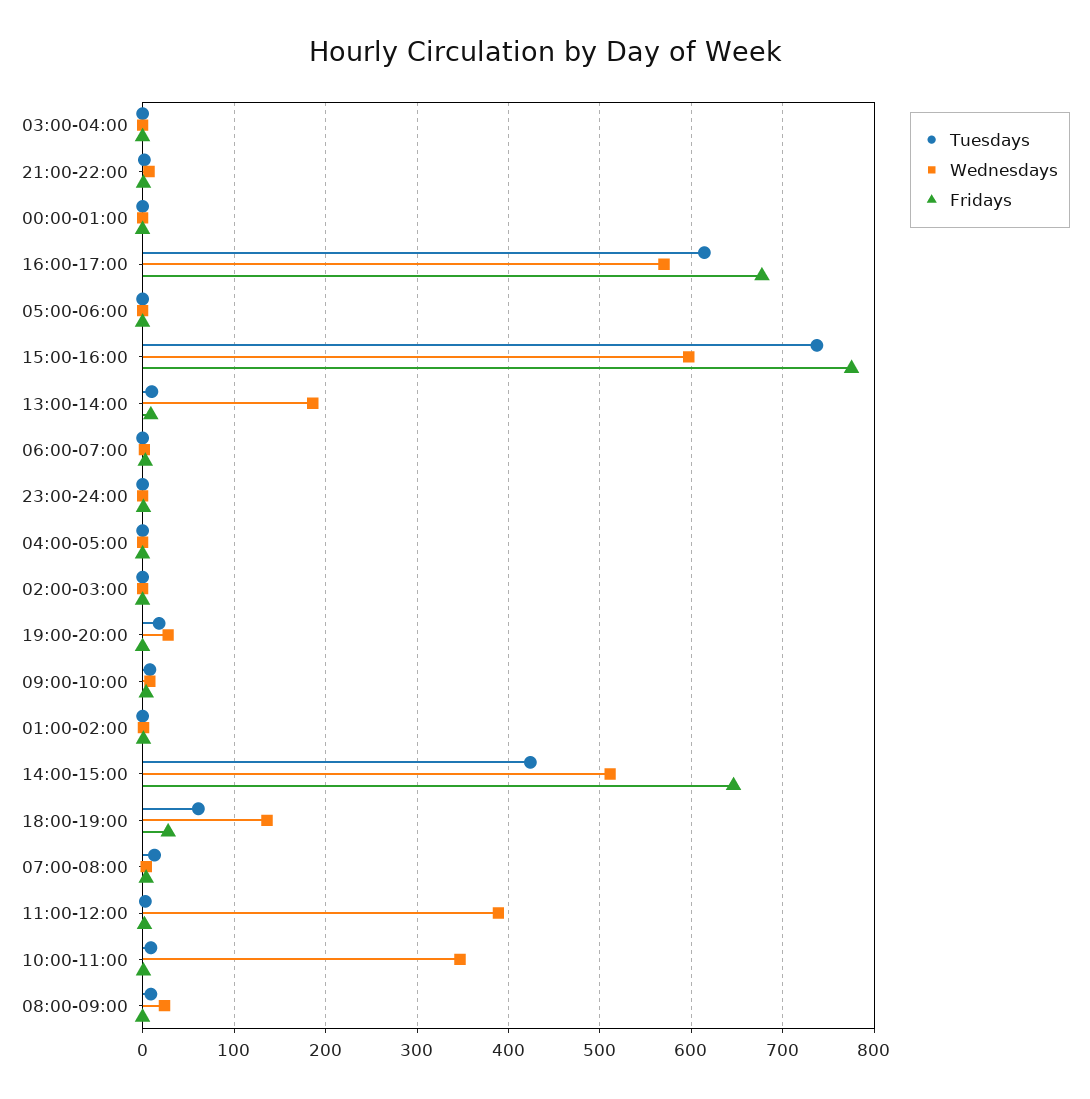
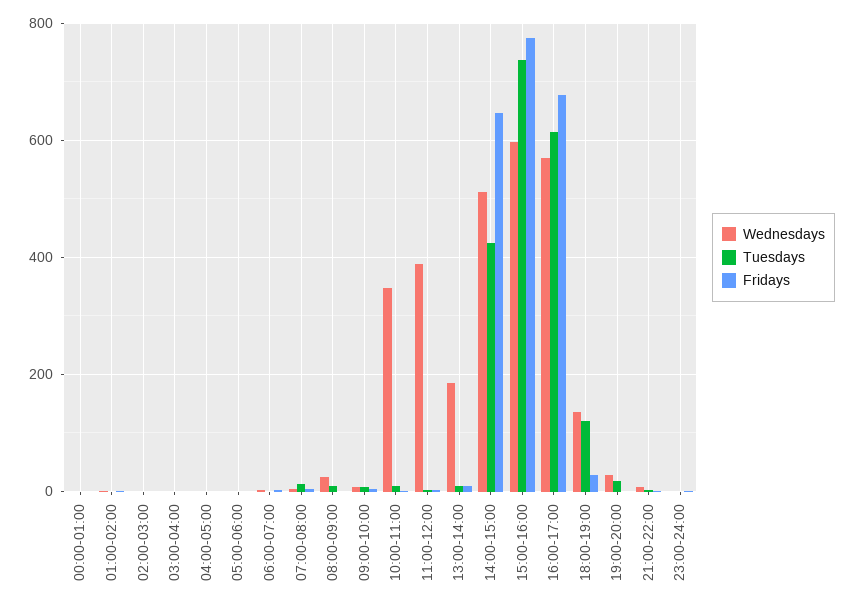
Tuesdays, 18:00-19:00: 60 -> 120

